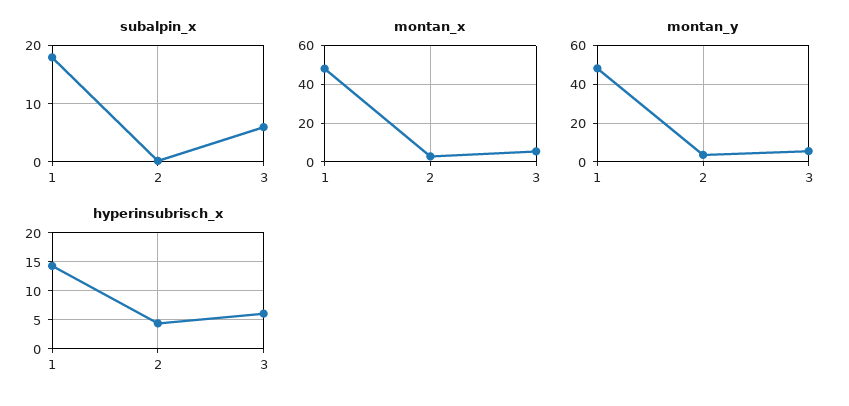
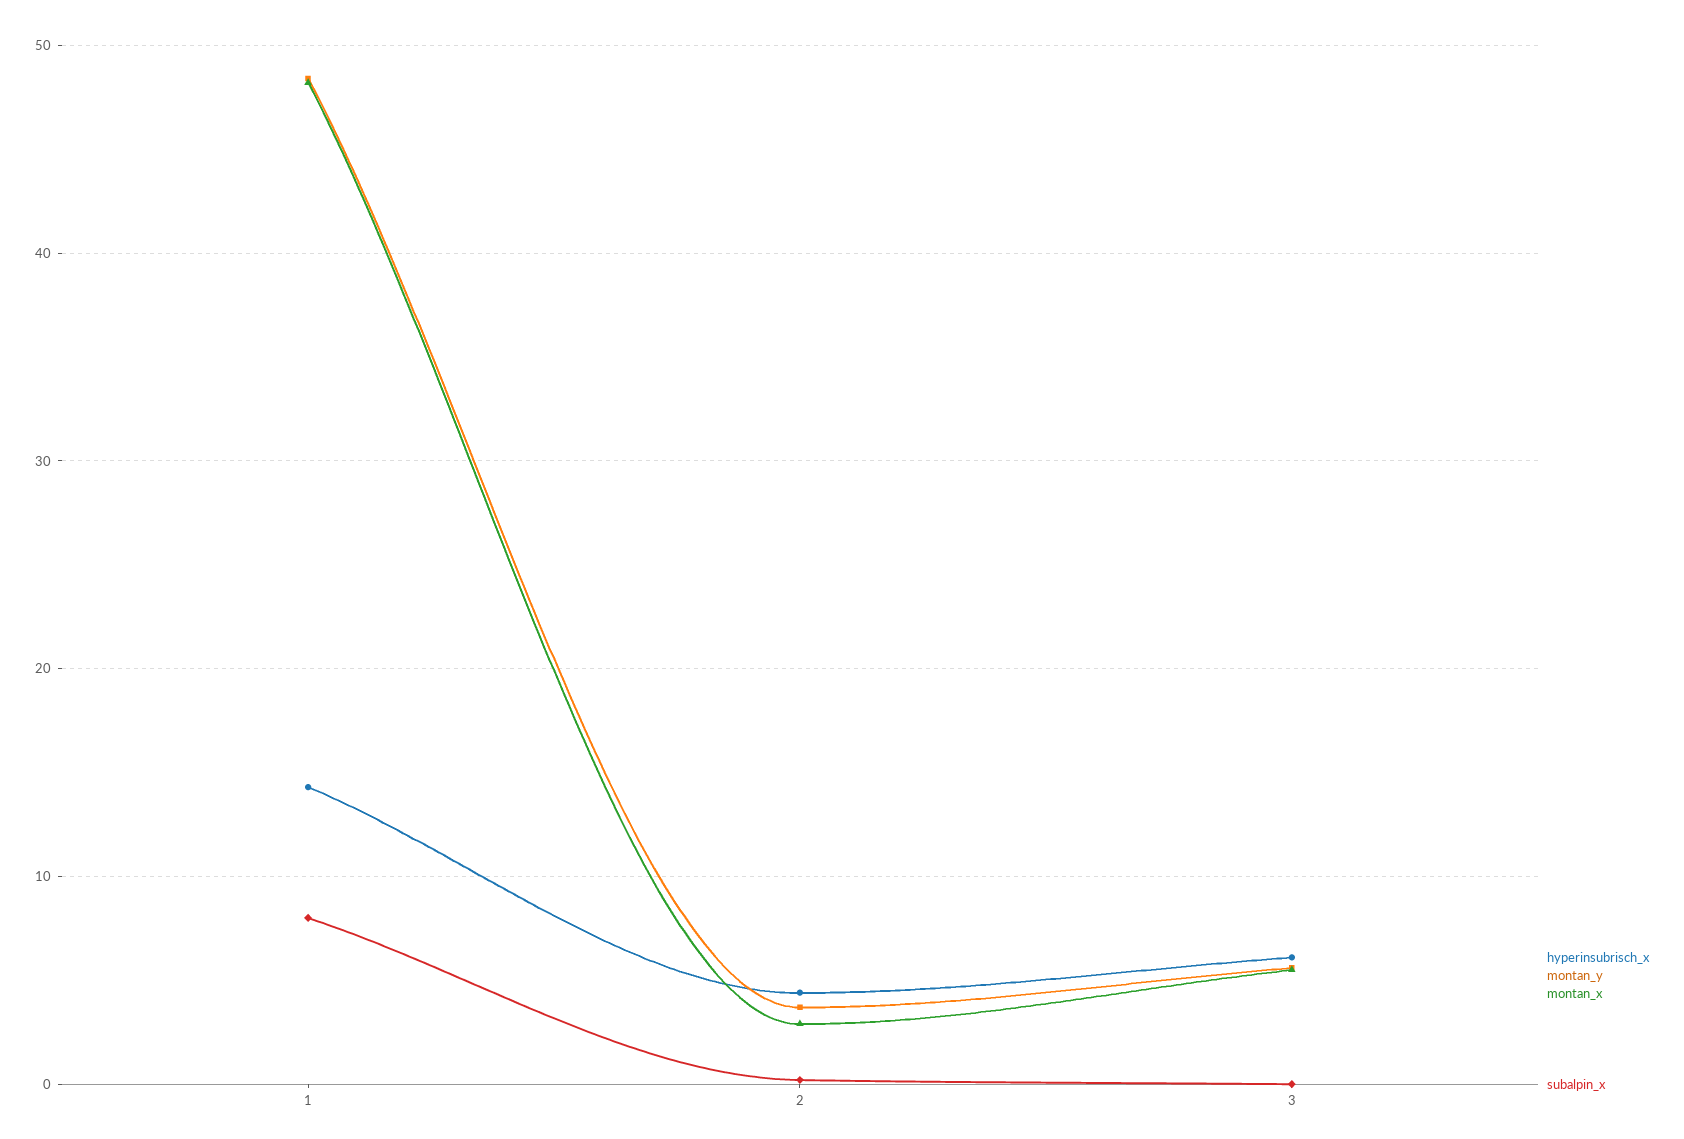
subalpin_x, 1: 18 -> 8
subalpin_x, 3: 6 -> 0

